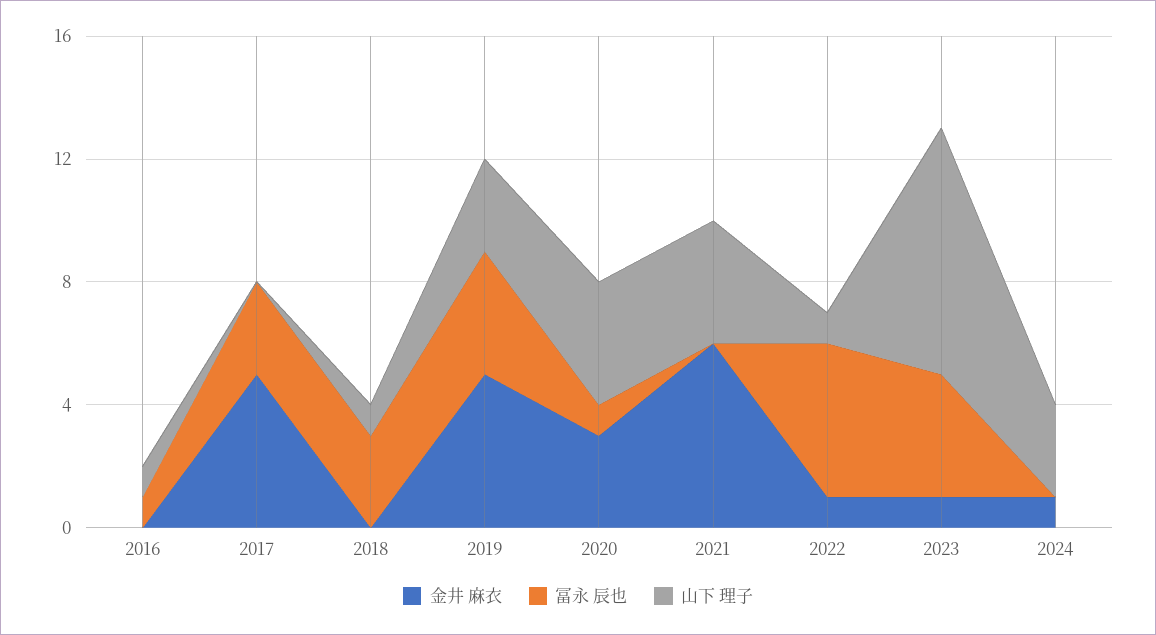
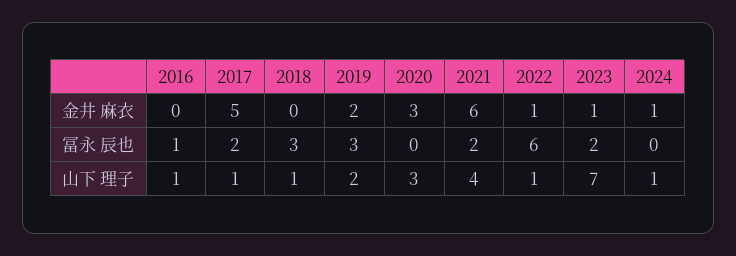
冨永 辰也, 2017: 3 -> 2
山下 理子, 2017: 0 -> 1
金井 麻衣, 2019: 5 -> 2
冨永 辰也, 2019: 4 -> 3
山下 理子, 2019: 3 -> 2
冨永 辰也, 2020: 1 -> 0
山下 理子, 2020: 4 -> 3
冨永 辰也, 2021: 0 -> 2
冨永 辰也, 2022: 5 -> 6
冨永 辰也, 2023: 4 -> 2
山下 理子, 2023: 8 -> 7
山下 理子, 2024: 3 -> 1

